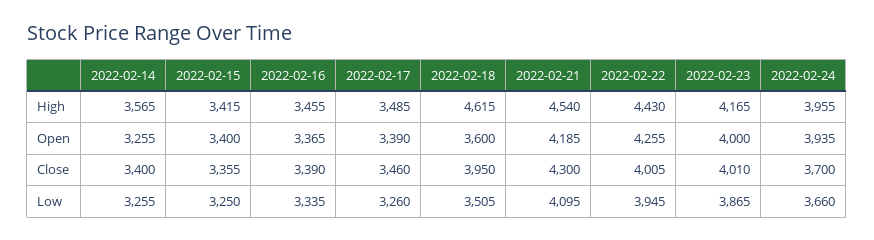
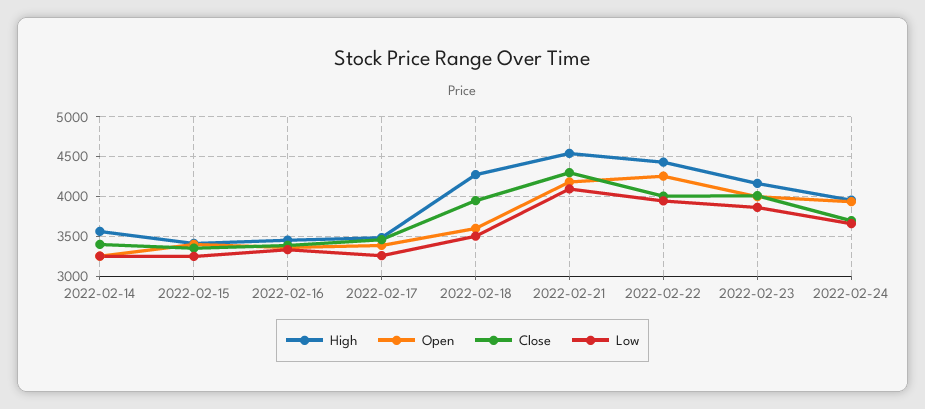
High, 2022-02-18: 4615 -> 4300

